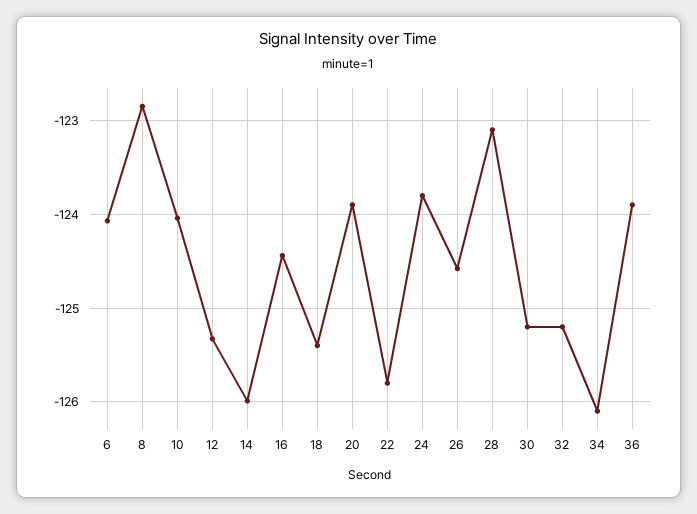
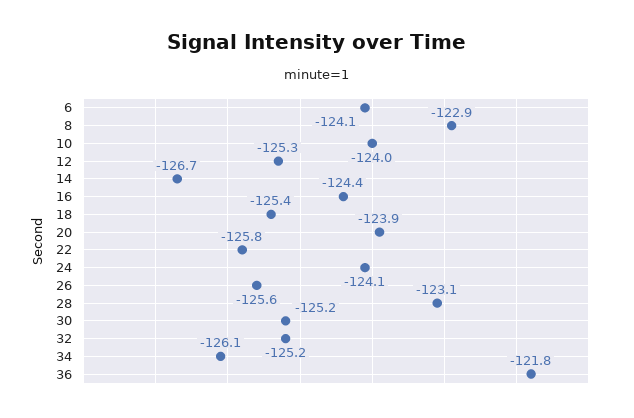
14: -126 -> -126.7
24: -123.8 -> -124.1
26: -124.6 -> -125.6
36: -123.9 -> -121.8

